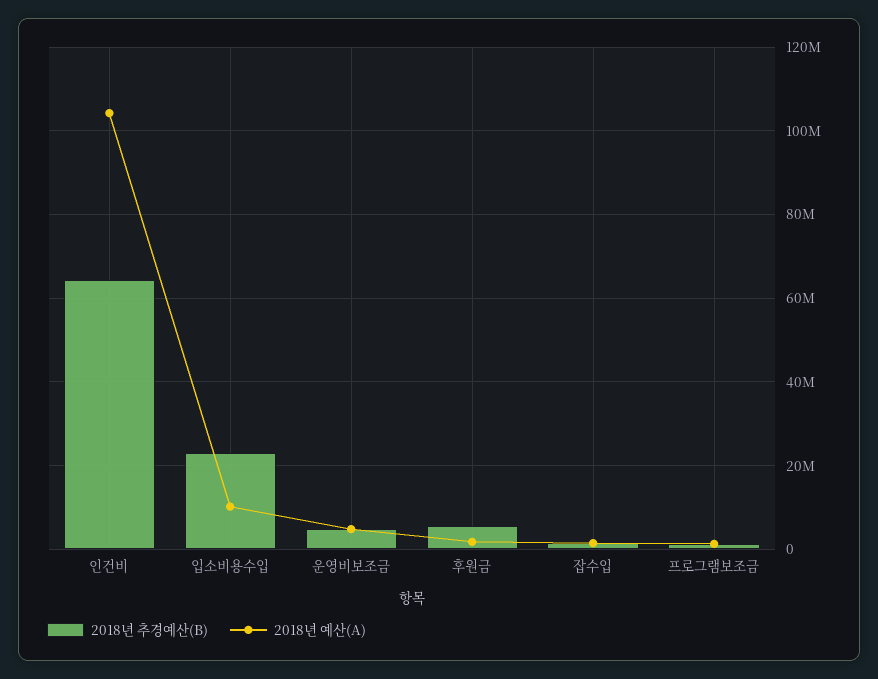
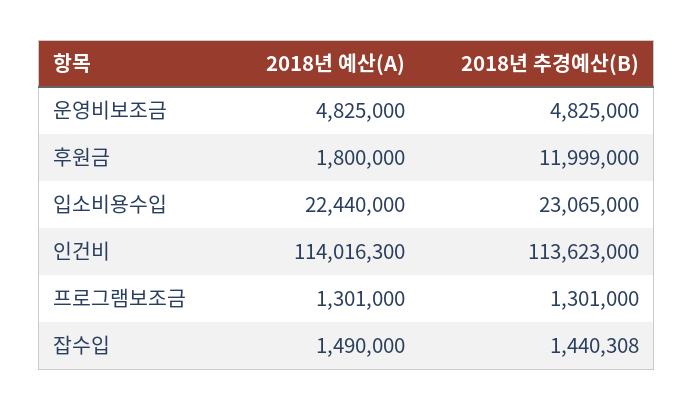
2018년 추경예산(B), 인건비: 64000000 -> 113623000
2018년 예산(A), 인건비: 104000000 -> 114016300
2018년 예산(A), 입소비용수입: 10000000 -> 22440000
2018년 추경예산(B), 후원금: 6000000 -> 11999000

